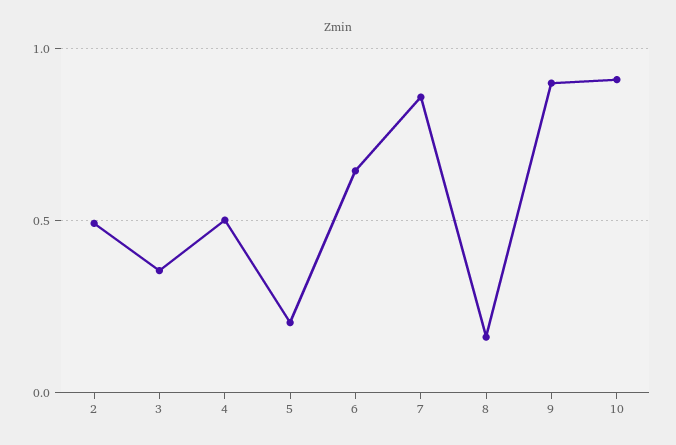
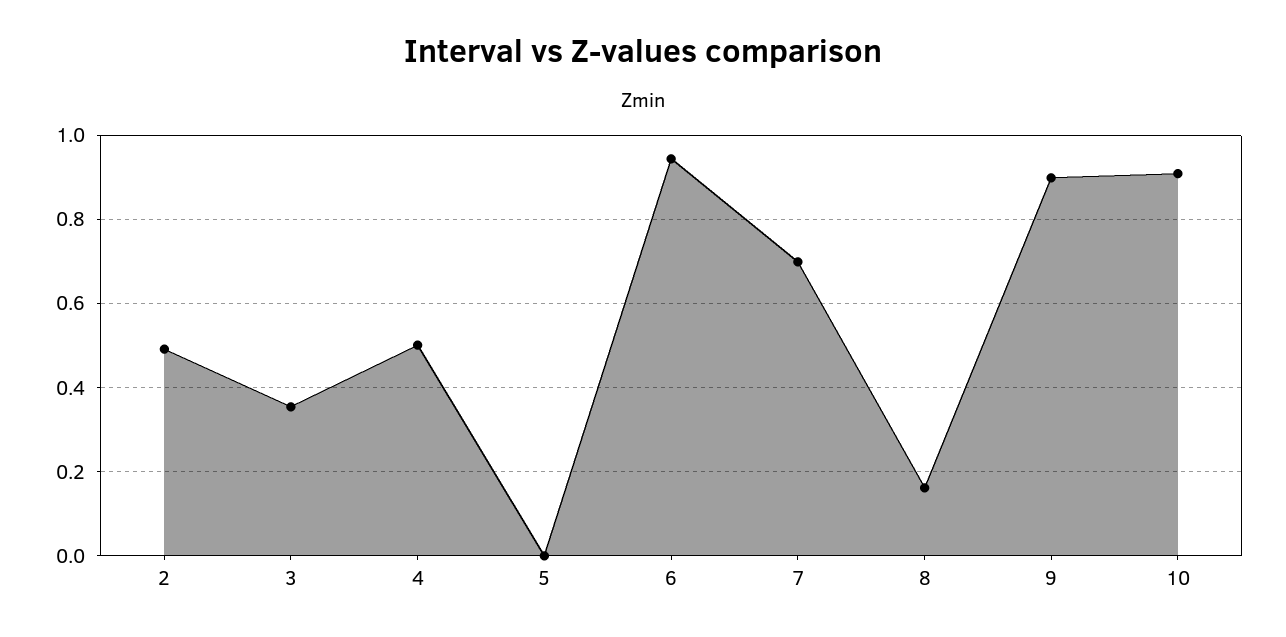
5: 0.2 -> 0
6: 0.65 -> 0.94
7: 0.85 -> 0.7

